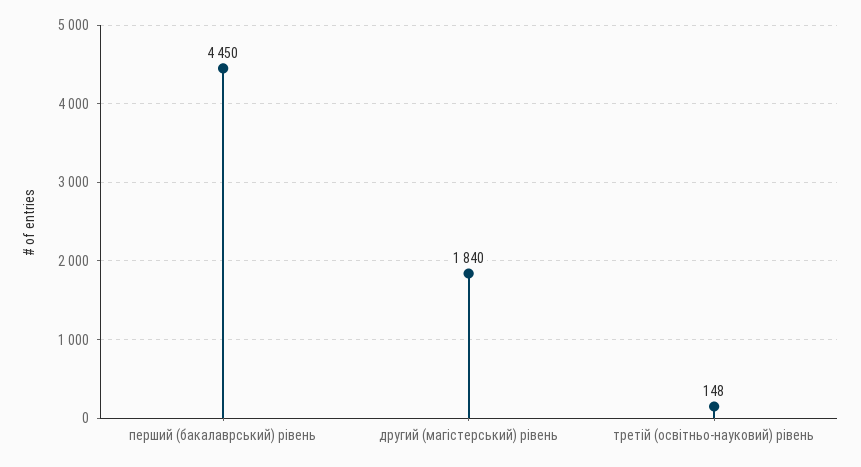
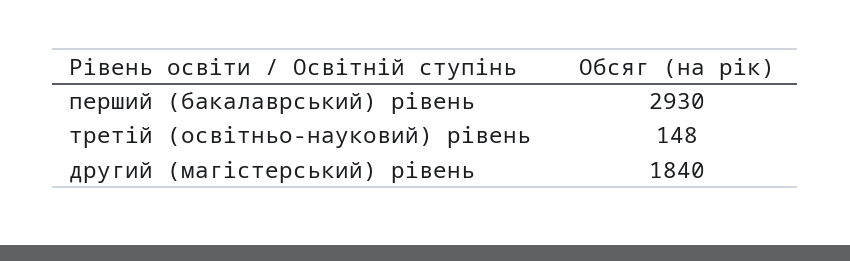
перший (бакалаврський) рівень: 4450 -> 2930

